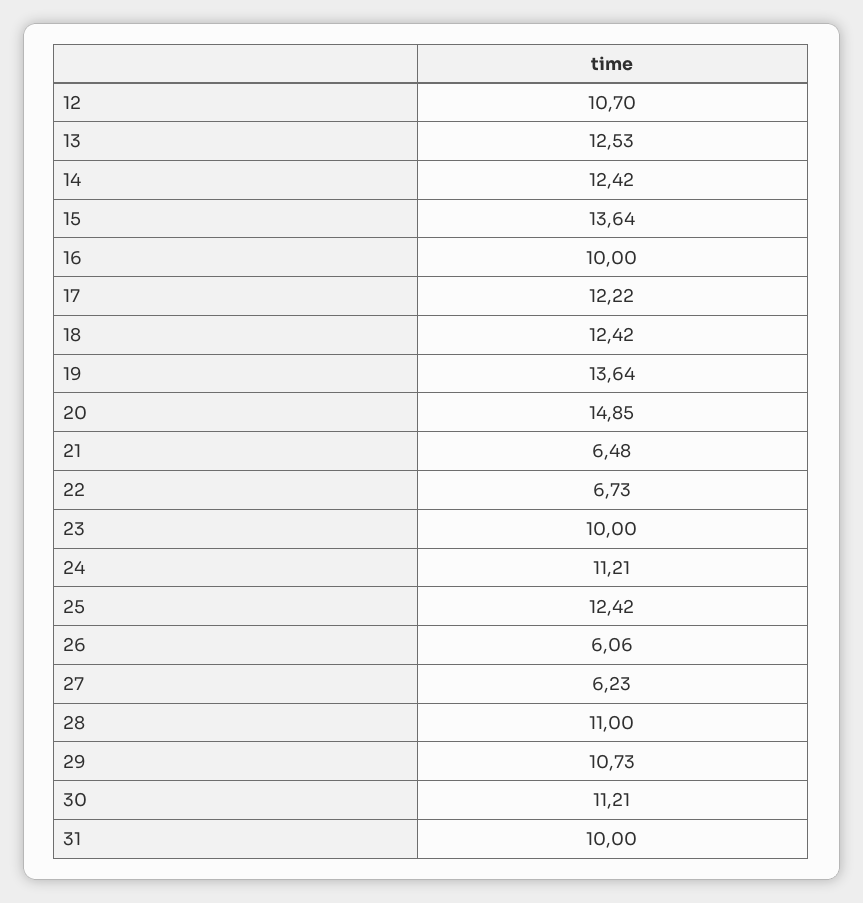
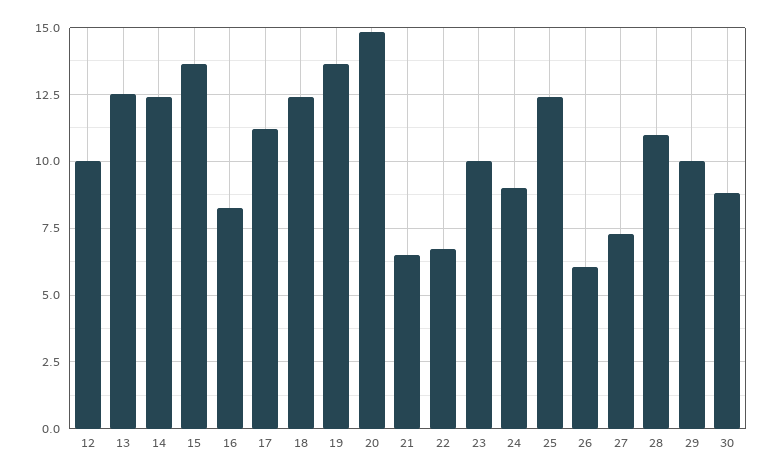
12: 10.7 -> 10
16: 10 -> 8.25
17: 12.22 -> 11.25
24: 11.21 -> 9
27: 6.23 -> 7.25
29: 10.73 -> 10
30: 11.21 -> 8.75
31: 10 -> none

